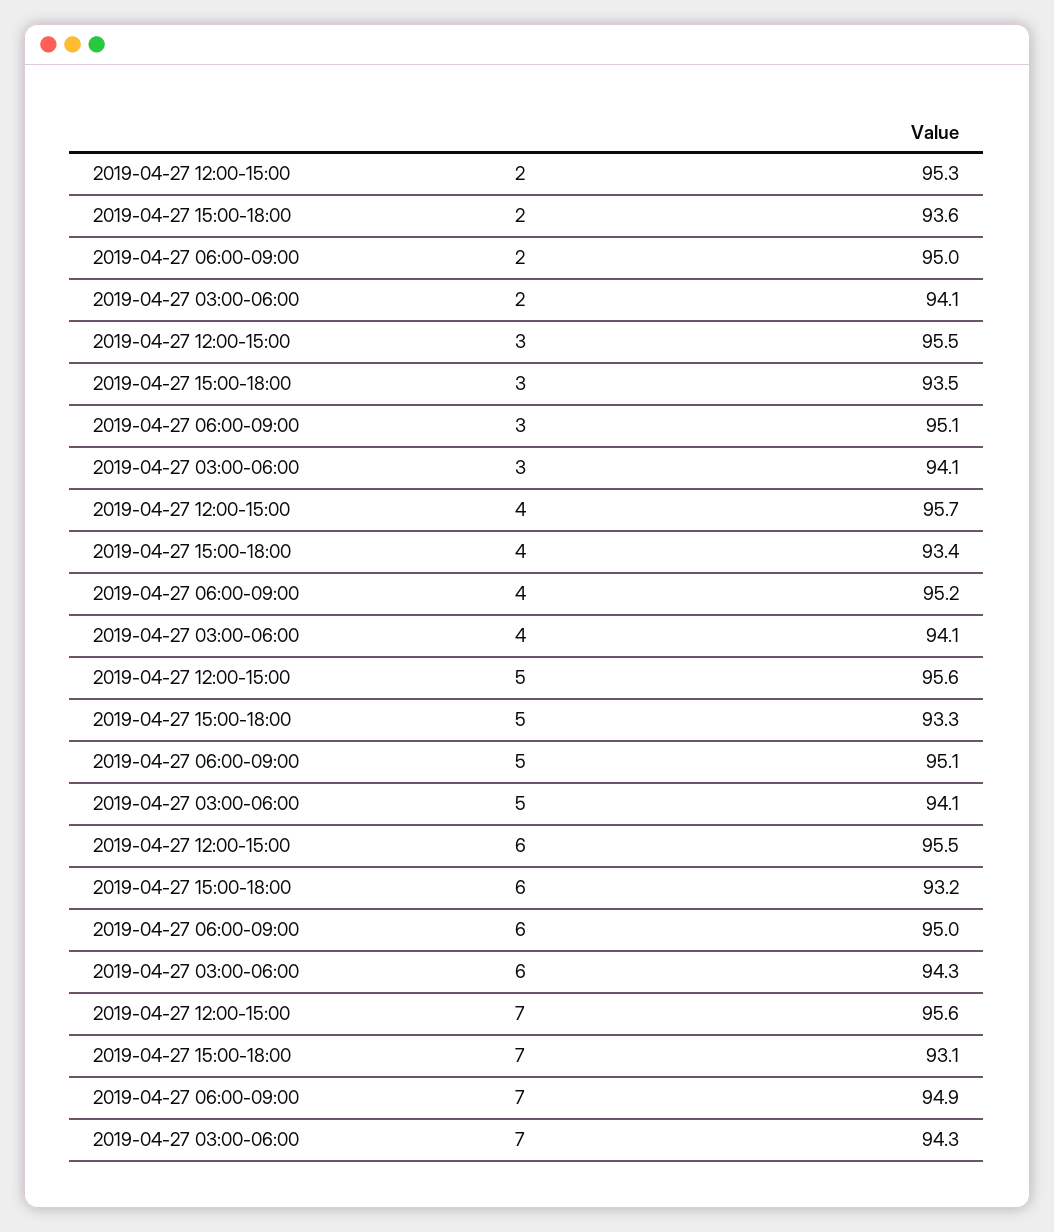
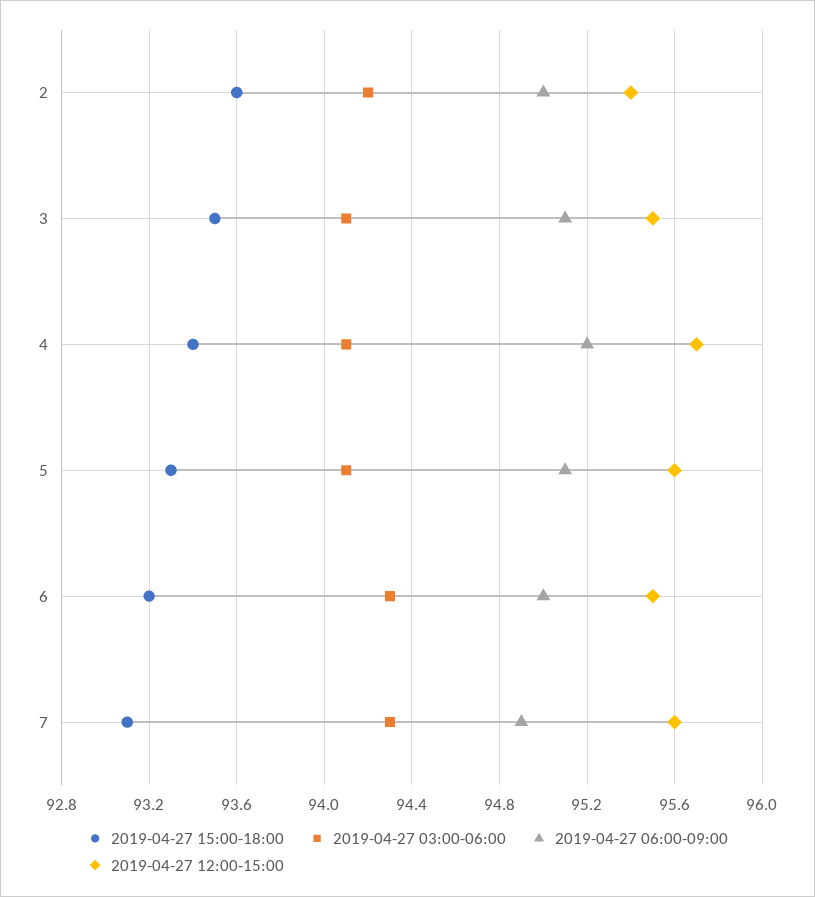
2019-04-27 12:00-15:00, 2: 95.3 -> 95.4
2019-04-27 03:00-06:00, 2: 94.1 -> 94.2

